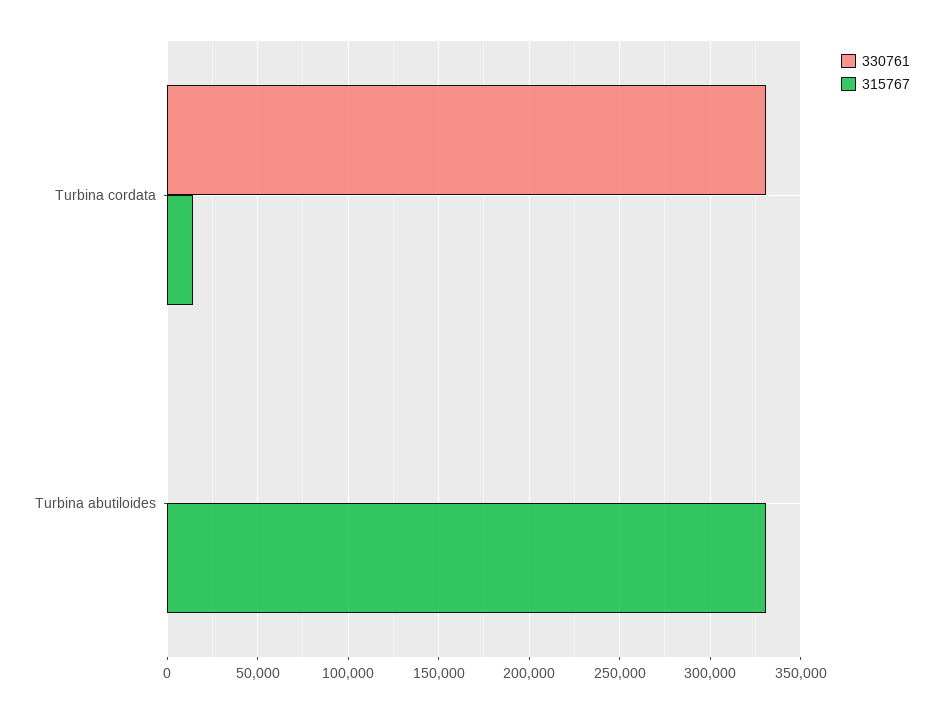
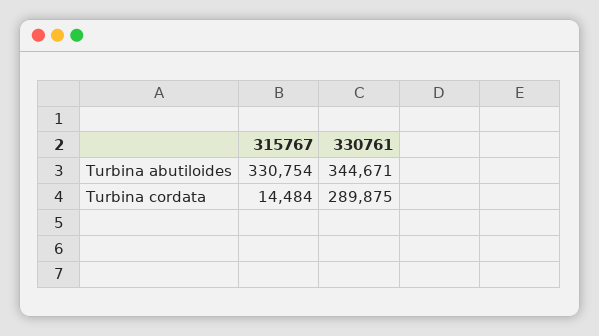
330761, Turbina cordata: 330000 -> 289875
330761, Turbina abutiloides: 0 -> 344671

